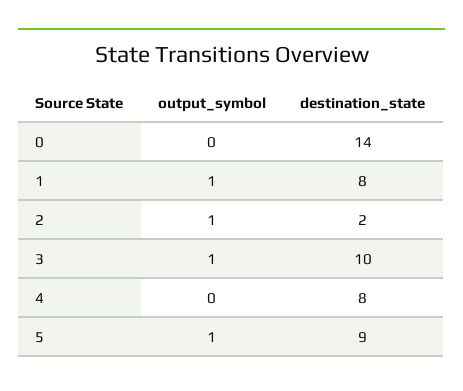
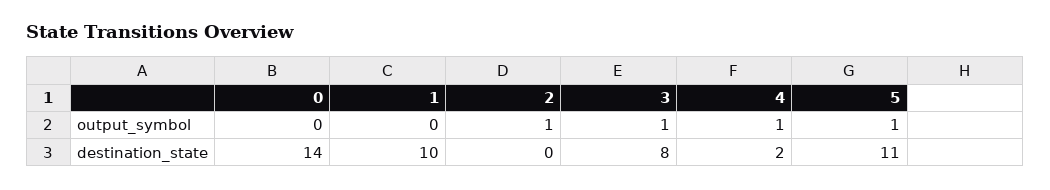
output_symbol, 1: 1 -> 0
destination_state, 1: 8 -> 10
destination_state, 2: 2 -> 0
destination_state, 3: 10 -> 8
output_symbol, 4: 0 -> 1
destination_state, 4: 8 -> 2
destination_state, 5: 9 -> 11

